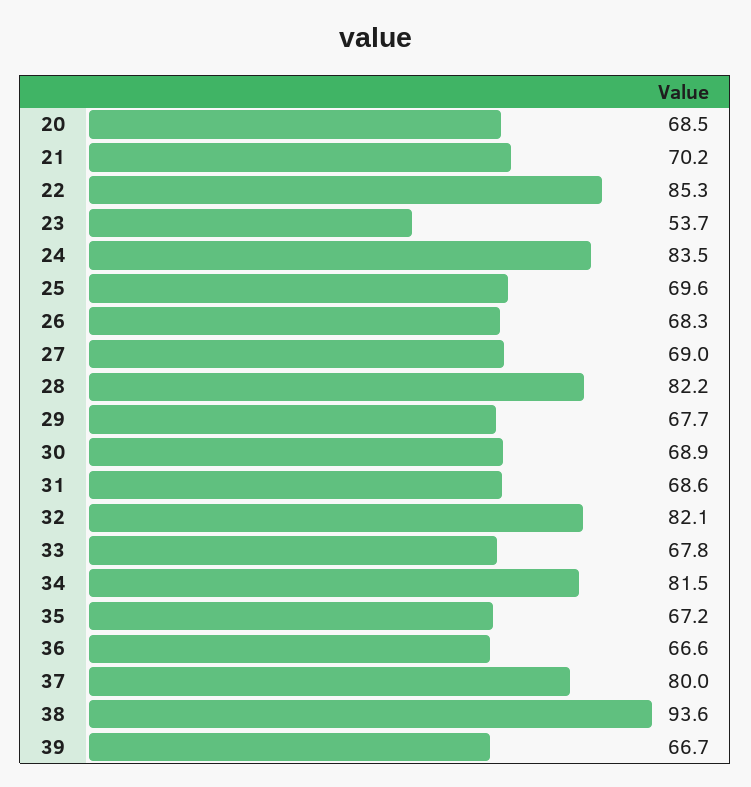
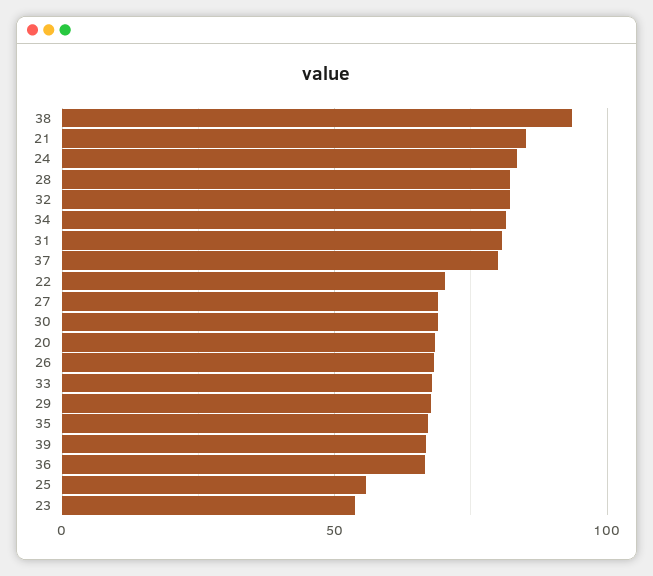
21: 70.2 -> 85
22: 85.3 -> 70
25: 69.6 -> 55
31: 68.6 -> 80

